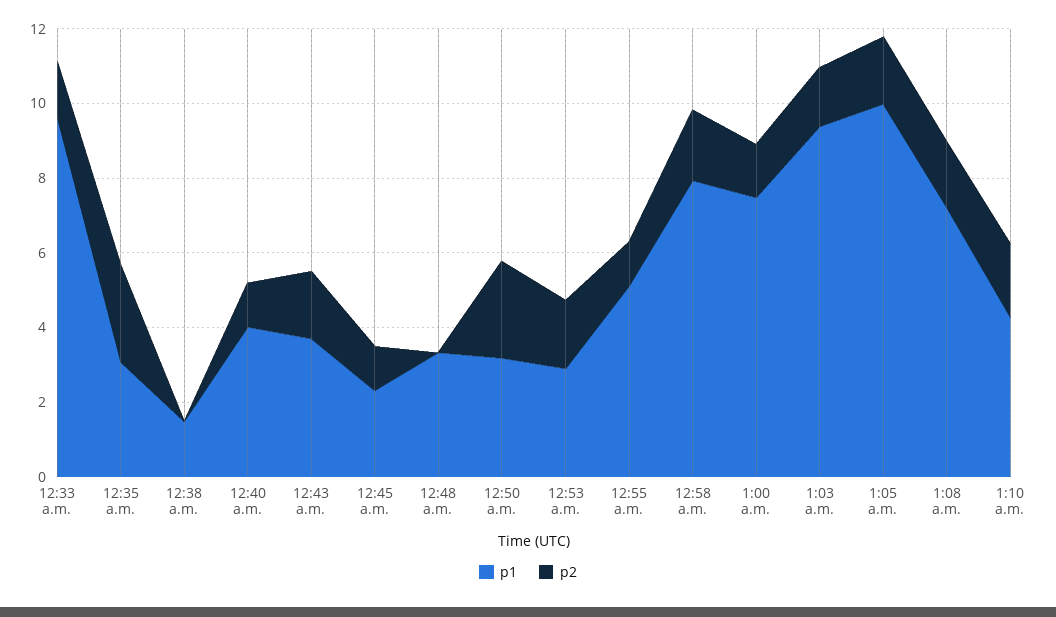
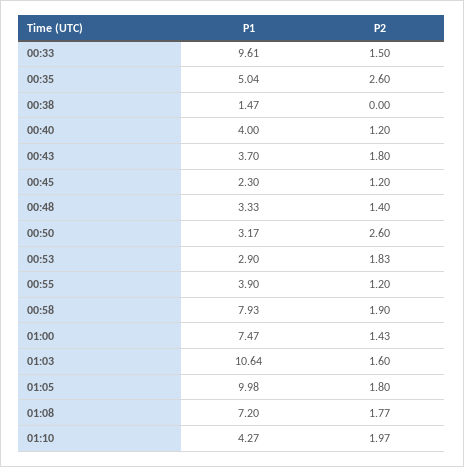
p1, 12:35 a.m.: 3 -> 5.04
p2, 12:48 a.m.: 0 -> 1.4
p1, 12:55 a.m.: 5 -> 3.9
p1, 1:03 a.m.: 9.5 -> 10.64

